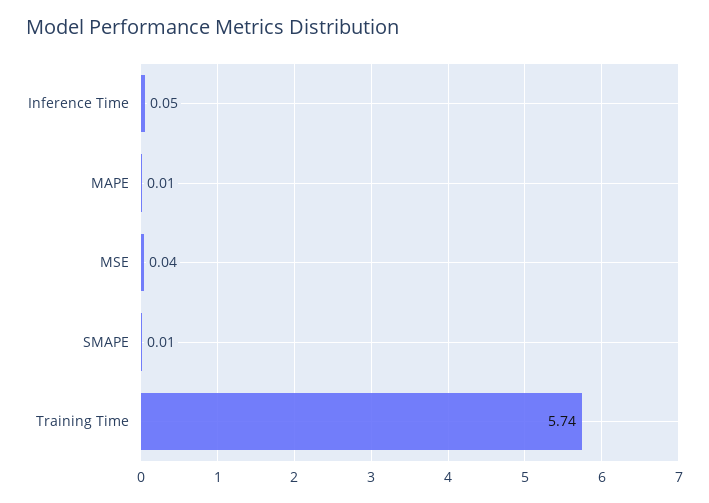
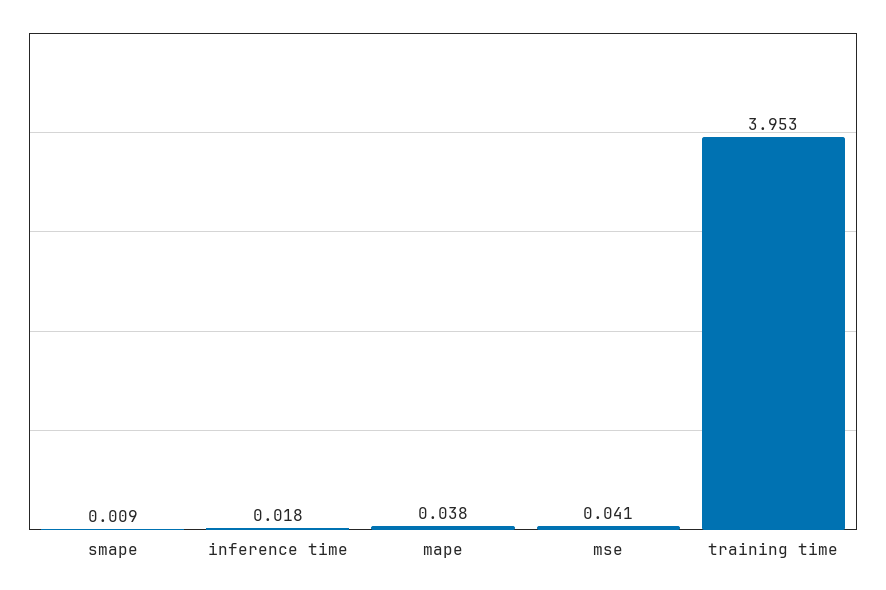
Inference Time: 0.05 -> 0.018
MAPE: 0.01 -> 0.038
Training Time: 5.74 -> 3.953

